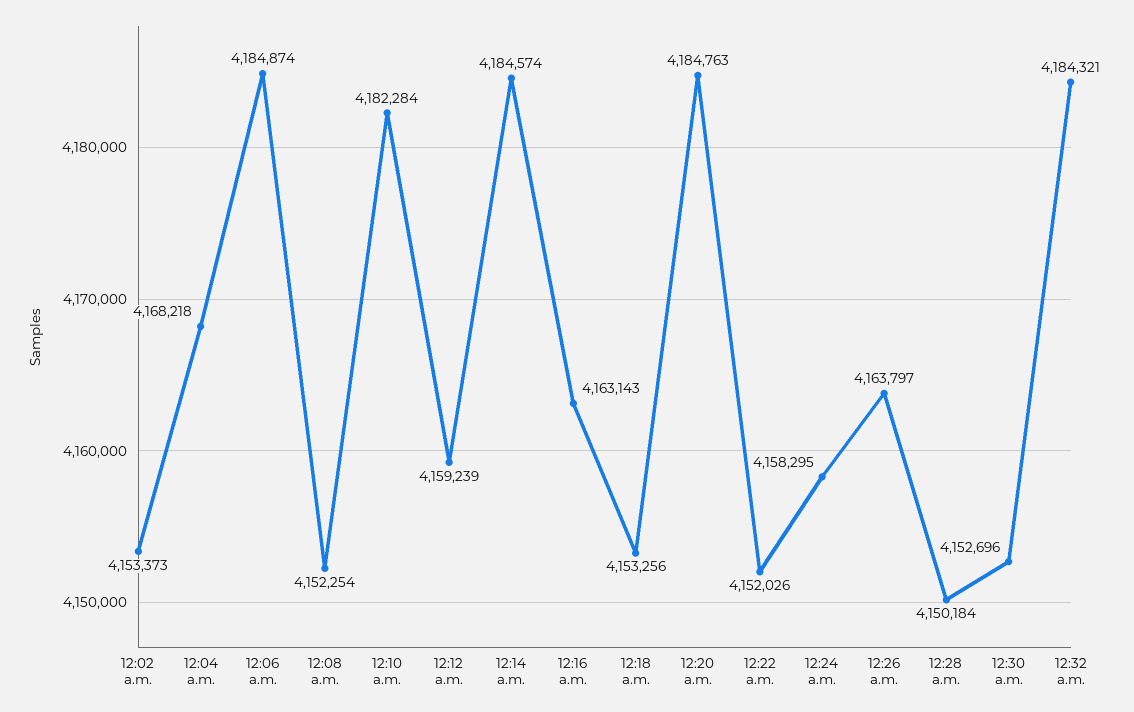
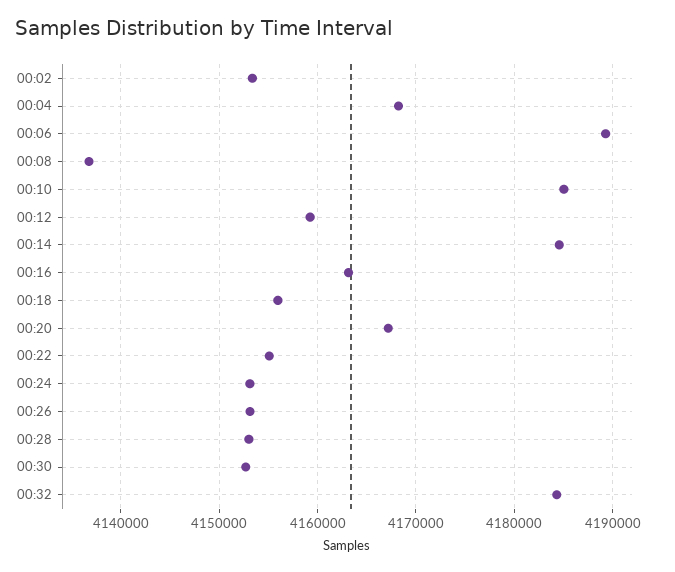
12:06 a.m.: 4184874 -> 4189000
12:08 a.m.: 4152254 -> 4137000
12:10 a.m.: 4182284 -> 4185000
12:18 a.m.: 4153256 -> 4156000
12:20 a.m.: 4184763 -> 4167000
12:22 a.m.: 4152026 -> 4155000
12:24 a.m.: 4158295 -> 4153000
12:26 a.m.: 4163797 -> 4153000
12:28 a.m.: 4150184 -> 4153000

